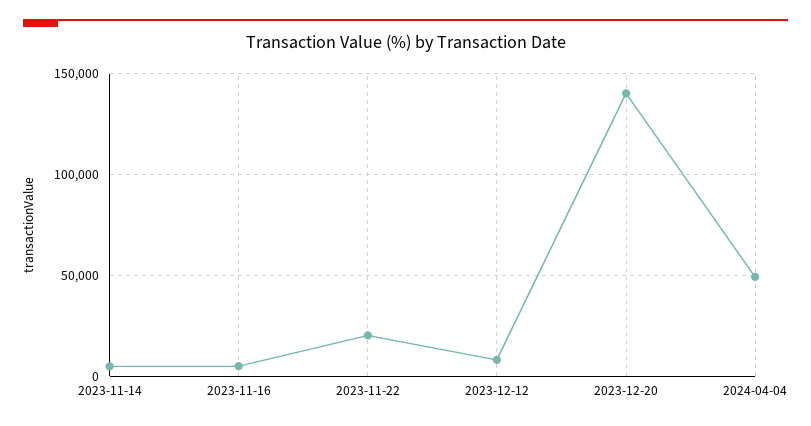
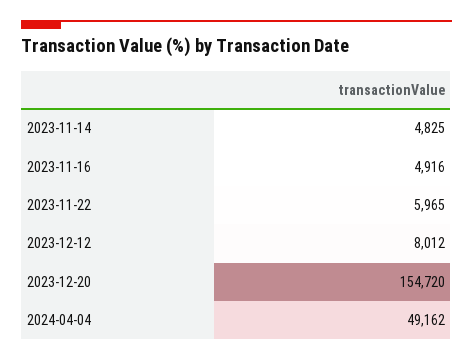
2023-11-22: 20000 -> 5965
2023-12-20: 140000 -> 154720

